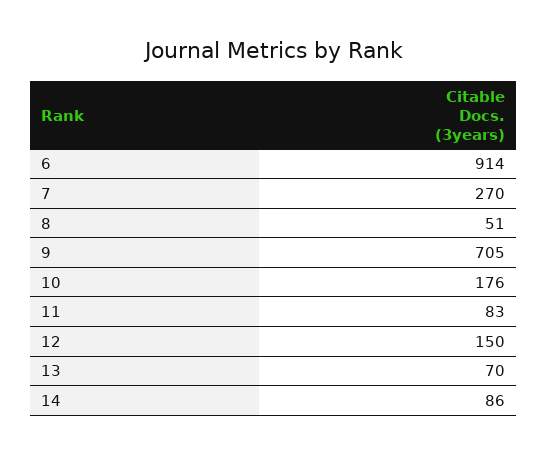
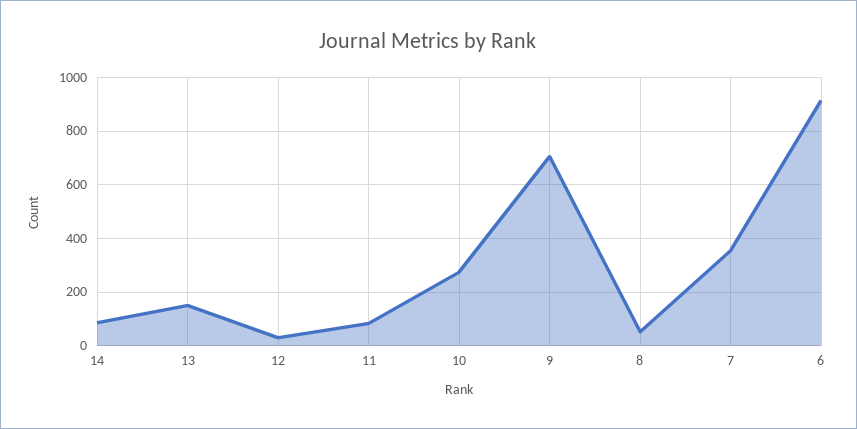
7: 270 -> 350
10: 176 -> 275
12: 150 -> 25
13: 70 -> 150

